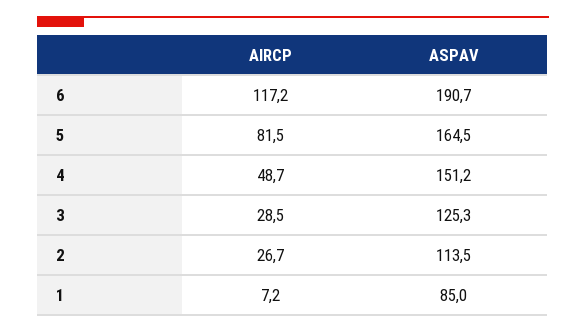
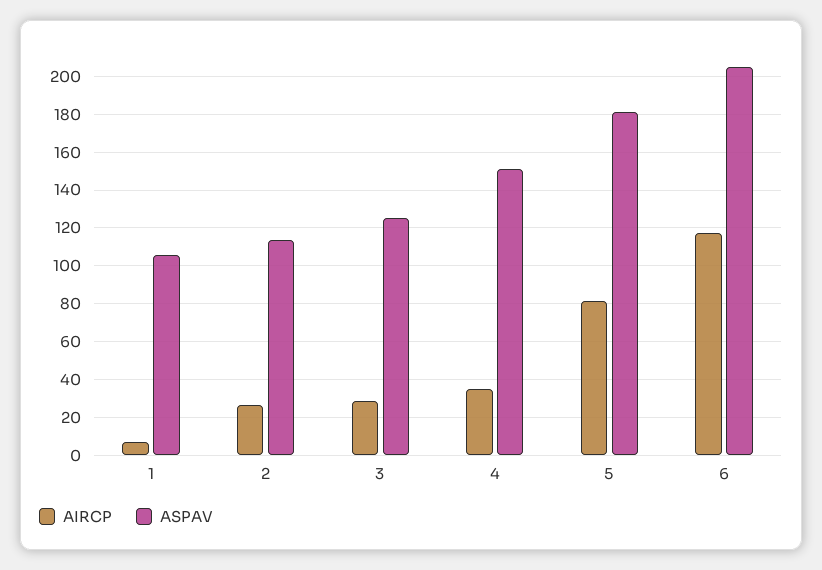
ASPAV, 6: 190.7 -> 205
ASPAV, 5: 164.5 -> 180
AIRCP, 4: 48.7 -> 35
ASPAV, 1: 85 -> 105

